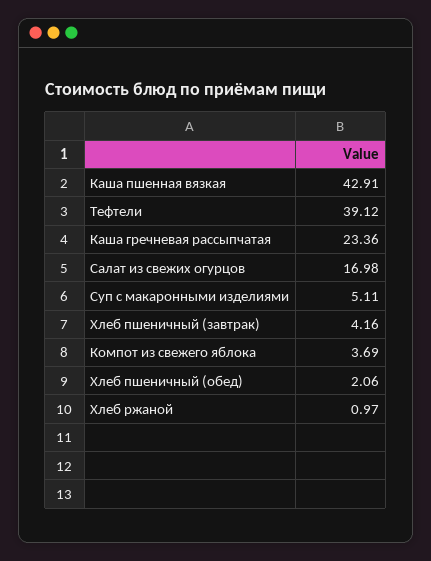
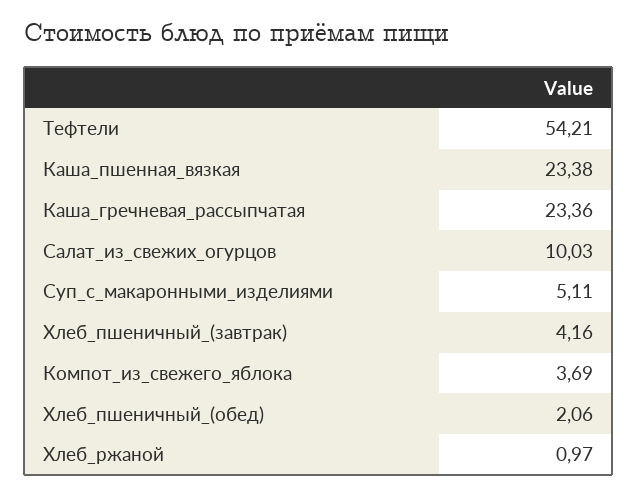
Каша пшенная вязкая: 42.91 -> 23.38
Тефтели: 39.12 -> 54.21
Салат из свежих огурцов: 16.98 -> 10.03

